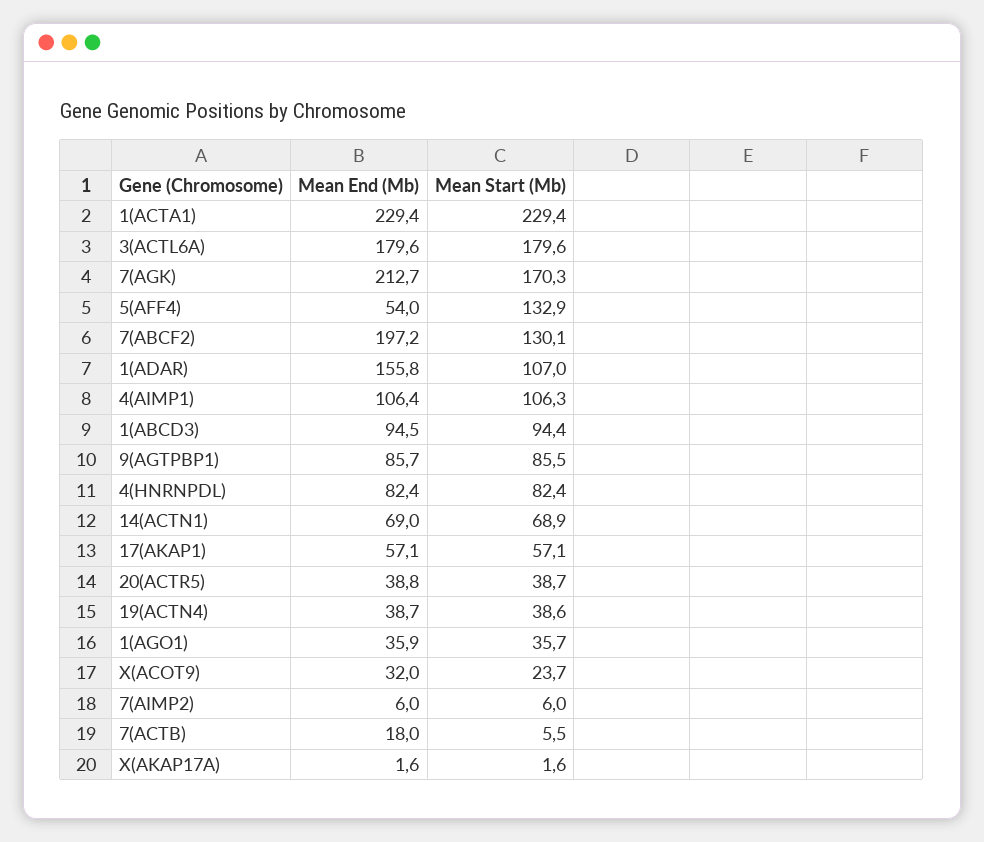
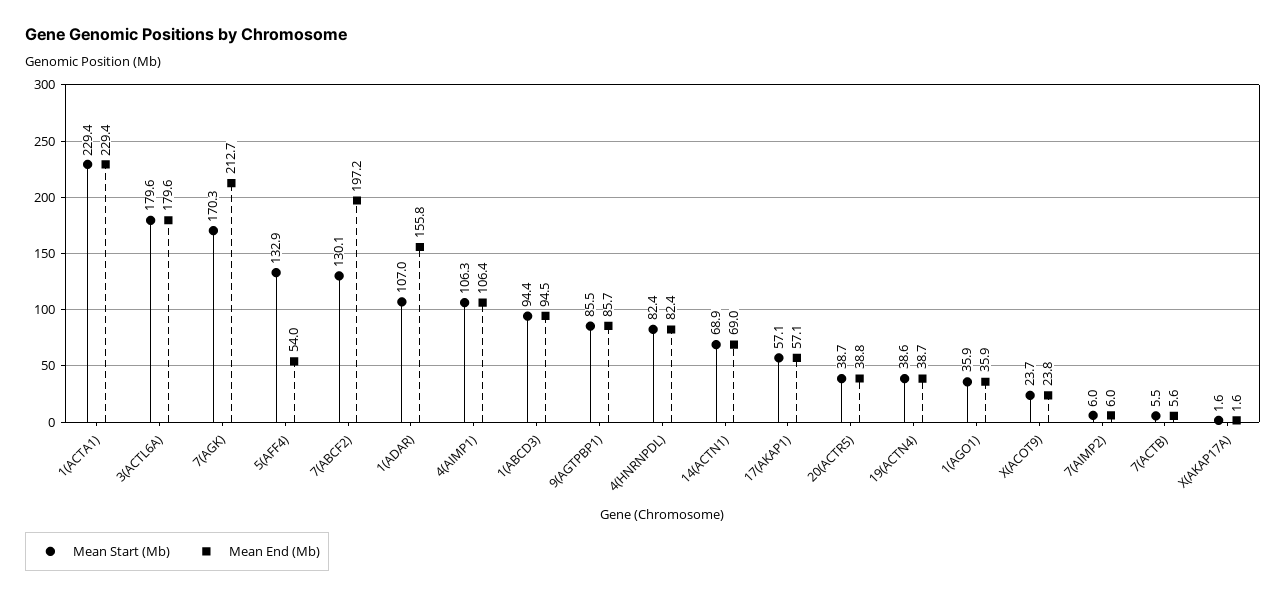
Mean Start (Mb), 1(AGO1): 35.7 -> 35.9
Mean End (Mb), X(ACOT9): 32 -> 23.8
Mean End (Mb), 7(ACTB): 18 -> 5.6

